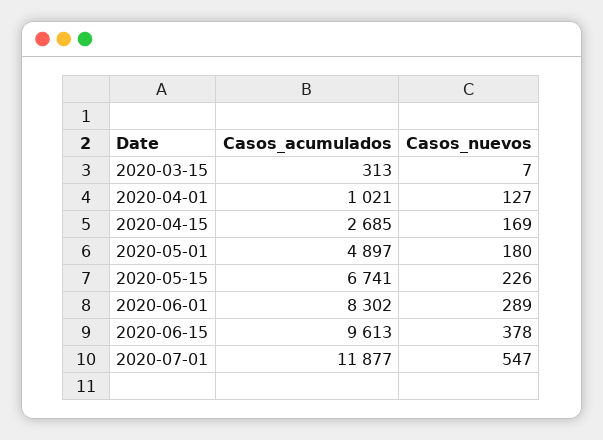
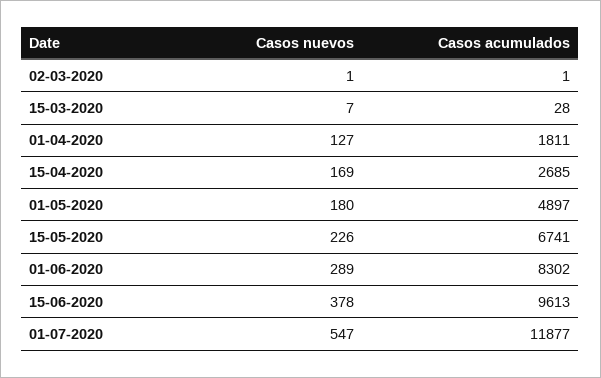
Casos_acumulados, 2020-03-15: 313 -> 28
Casos_acumulados, 2020-04-01: 1021 -> 1811
Casos_nuevos, 02-03-2020: none -> 1
Casos_acumulados, 02-03-2020: none -> 1

